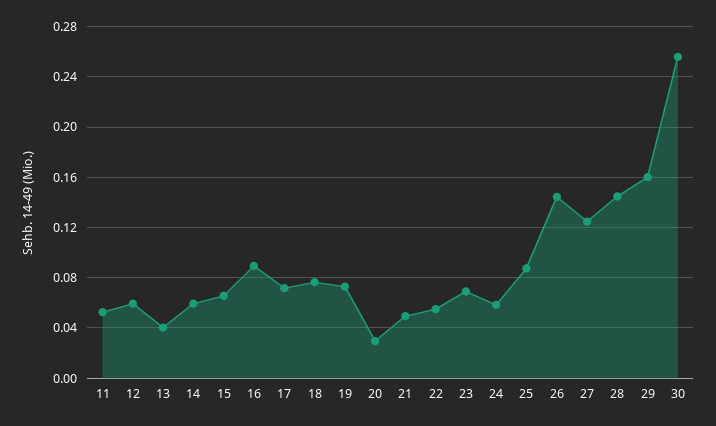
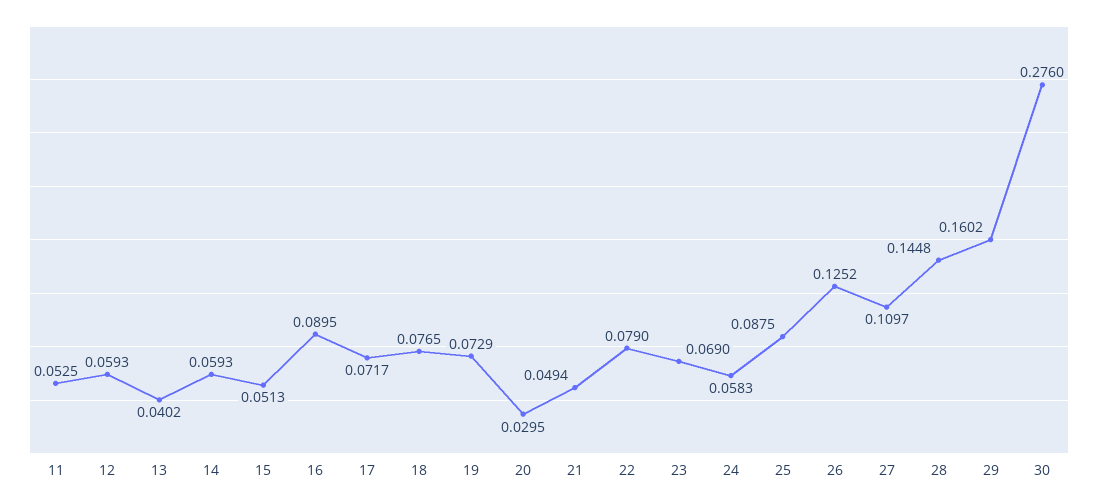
15: 0.065 -> 0.0513
22: 0.055 -> 0.079
26: 0.145 -> 0.1252
27: 0.125 -> 0.1097
30: 0.255 -> 0.276

